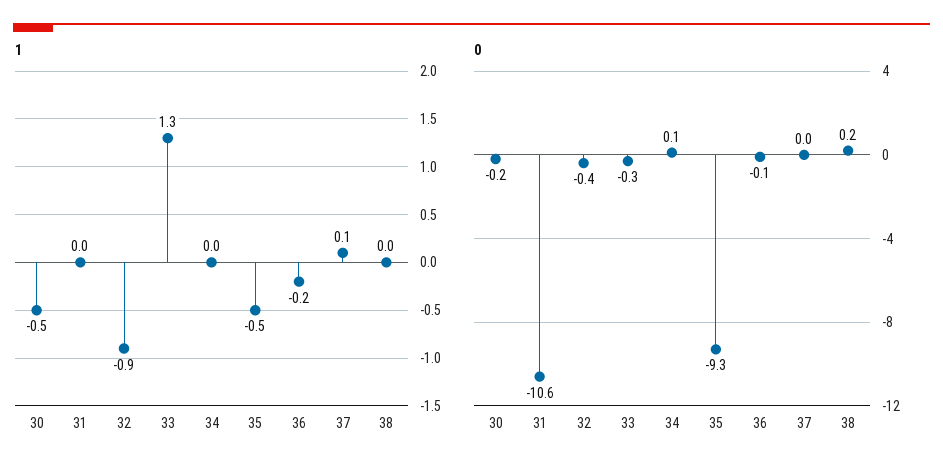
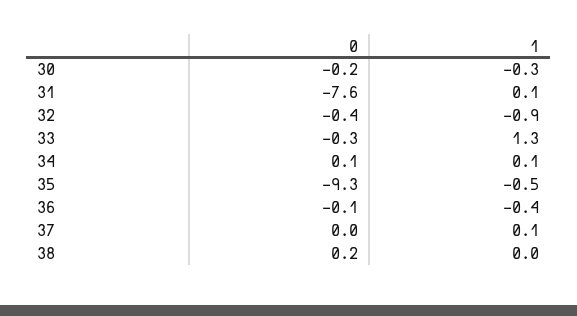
1, 30: -0.5 -> -0.3
1, 31: 0 -> 0.1
1, 34: 0 -> 0.1
1, 36: -0.2 -> -0.4
0, 31: -10.6 -> -7.6

